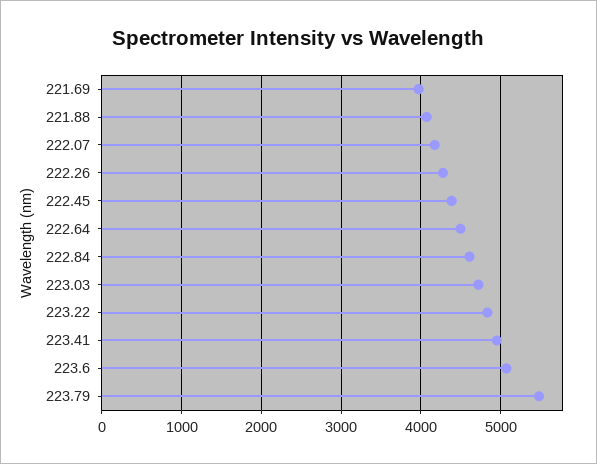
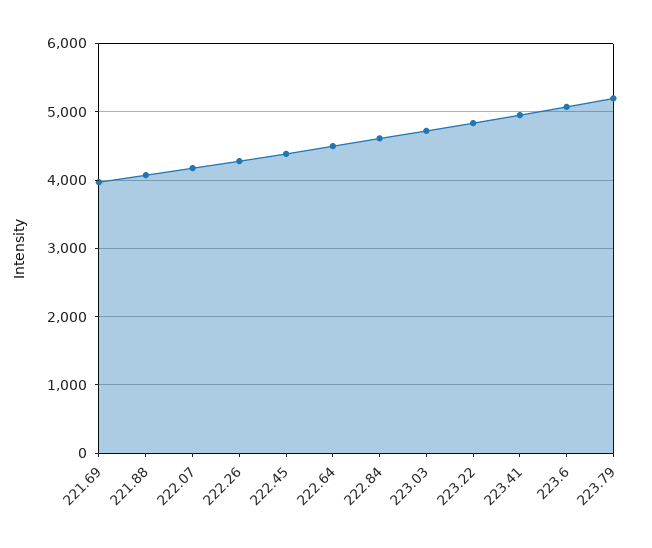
223.79: 5500 -> 5200

